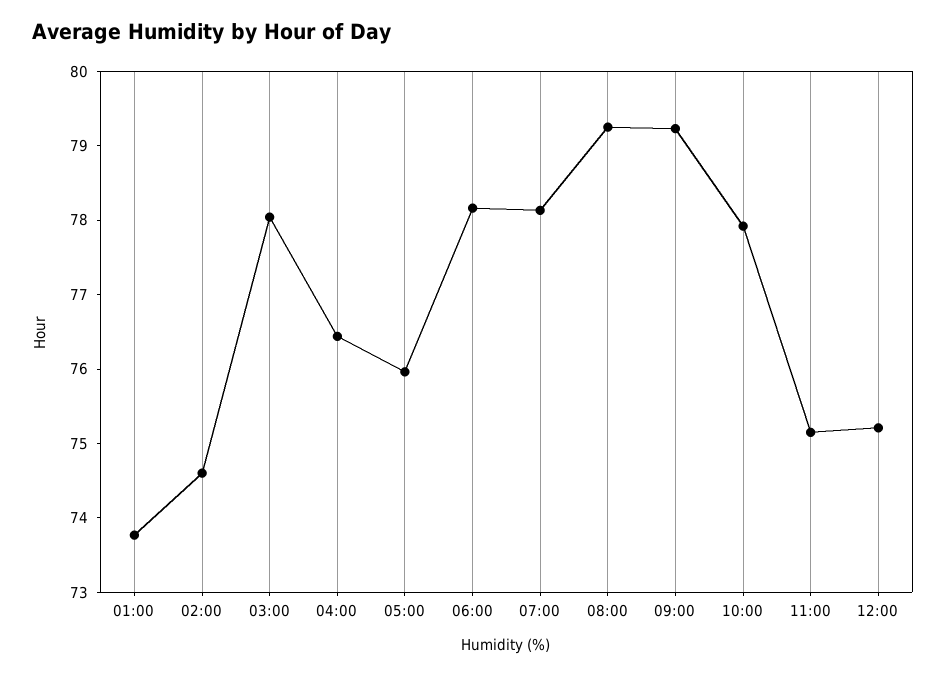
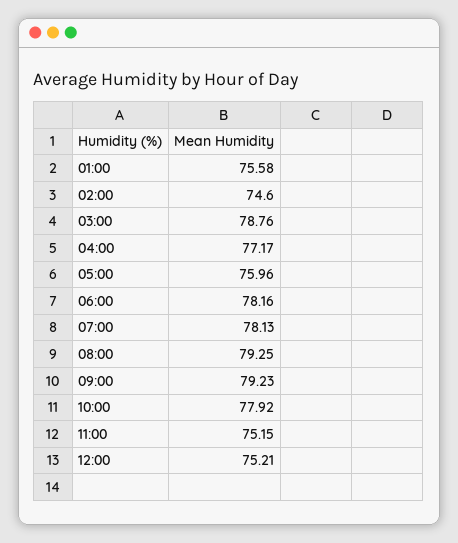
01:00: 73.8 -> 75.58
03:00: 78 -> 78.76
04:00: 76.4 -> 77.17

